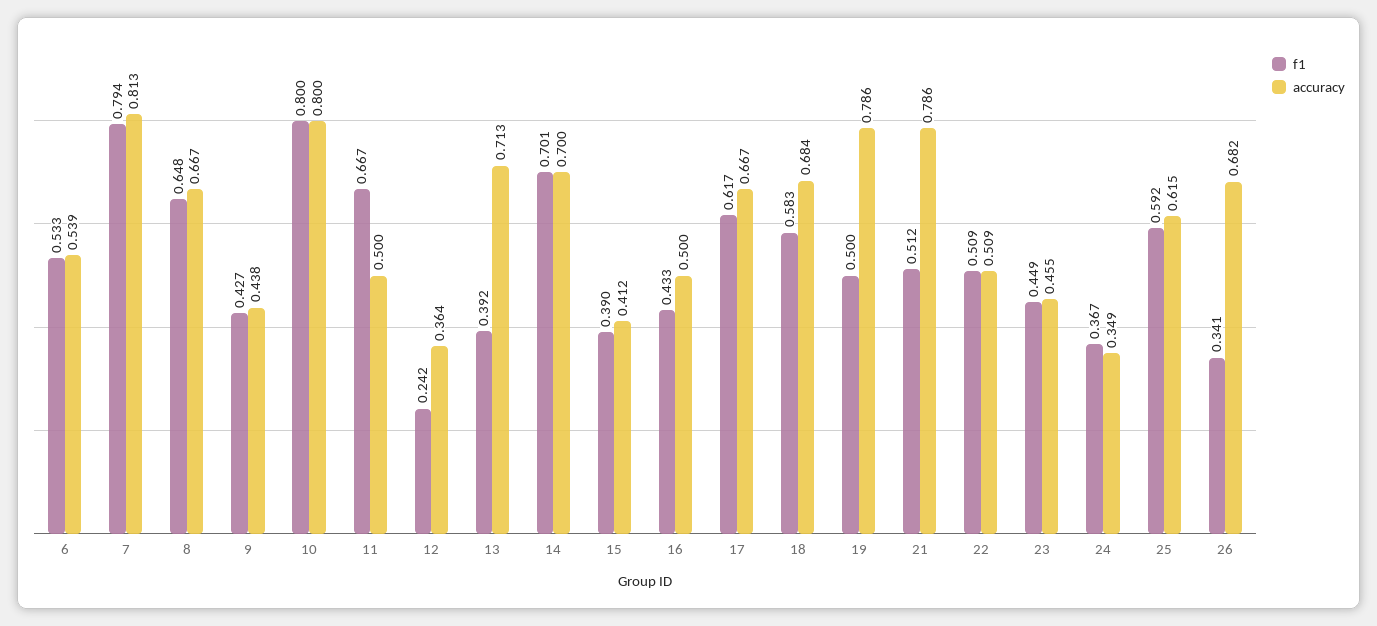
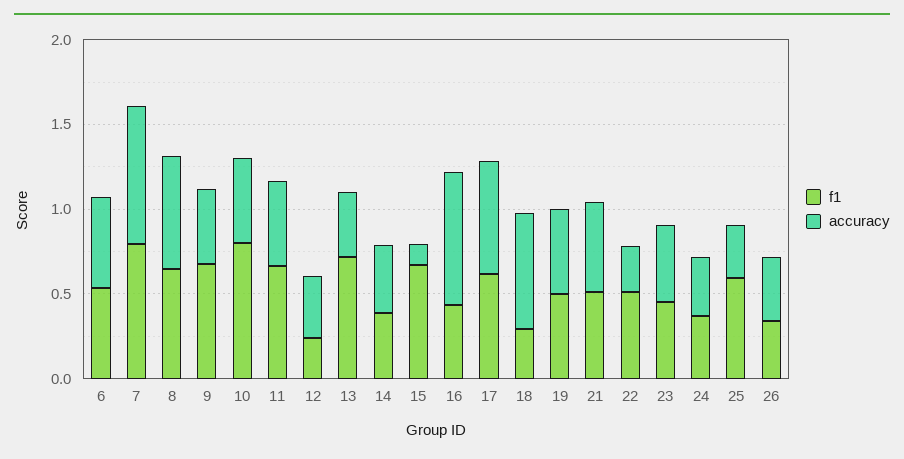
f1, 9: 0.427 -> 0.7
accuracy, 10: 0.8 -> 0.5
f1, 13: 0.392 -> 0.7
accuracy, 13: 0.713 -> 0.4
f1, 14: 0.701 -> 0.4
accuracy, 14: 0.7 -> 0.4
f1, 15: 0.39 -> 0.7
accuracy, 15: 0.412 -> 0.1
accuracy, 16: 0.5 -> 0.8
f1, 18: 0.583 -> 0.3
accuracy, 19: 0.786 -> 0.5
accuracy, 21: 0.786 -> 0.5
accuracy, 22: 0.509 -> 0.3
accuracy, 25: 0.615 -> 0.3
accuracy, 26: 0.682 -> 0.4

